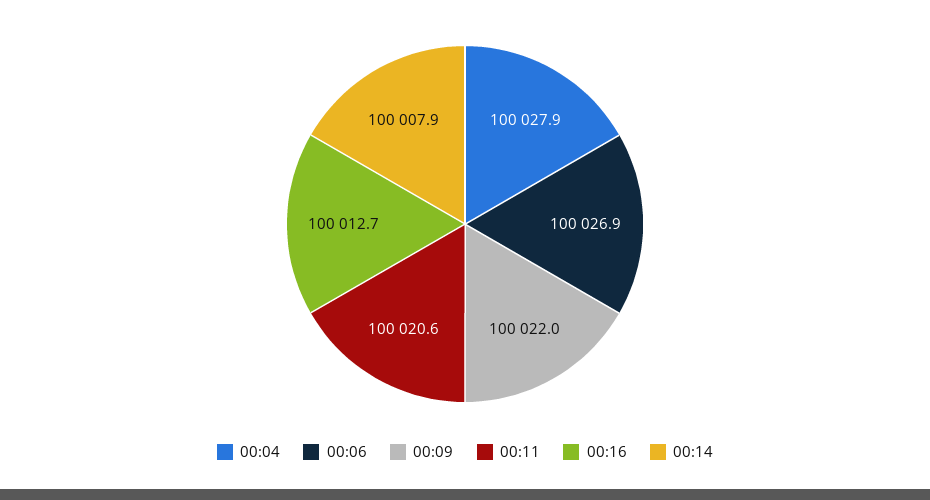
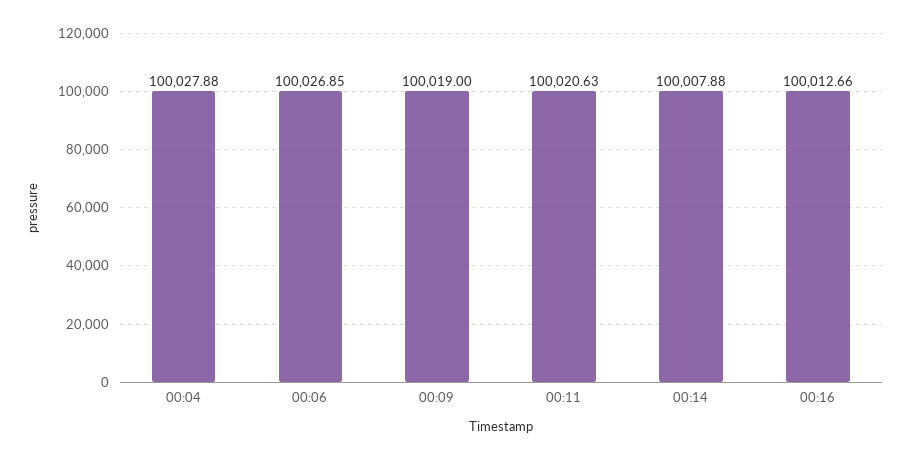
00:09: 100022 -> 100019

